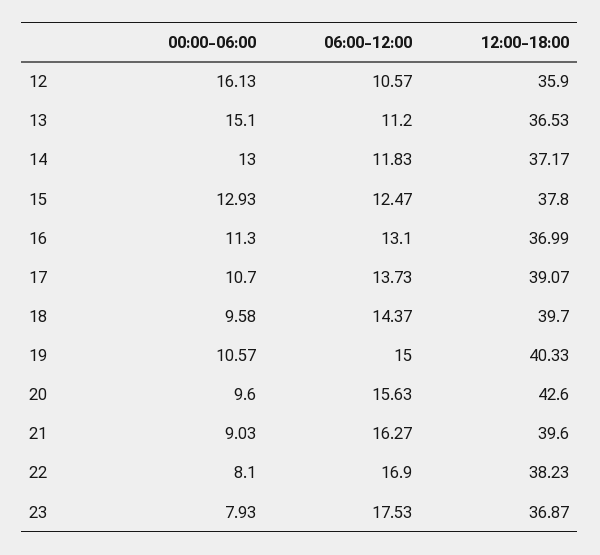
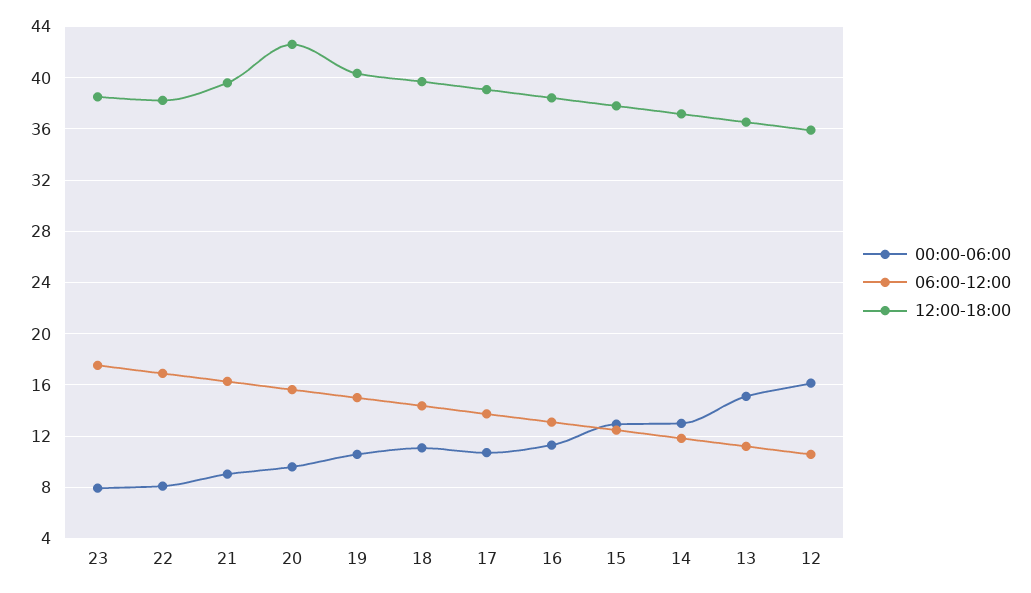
12:00-18:00, 16: 36.99 -> 38.5
00:00-06:00, 18: 9.58 -> 11
12:00-18:00, 23: 36.87 -> 38.5

